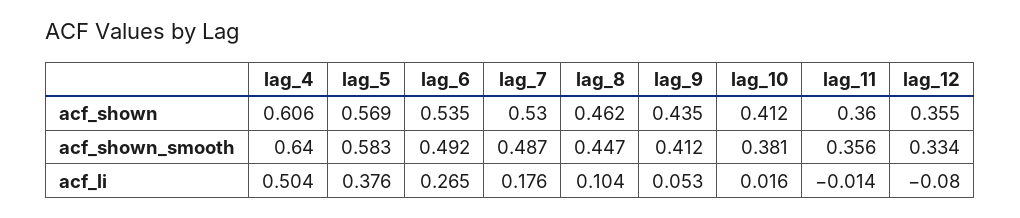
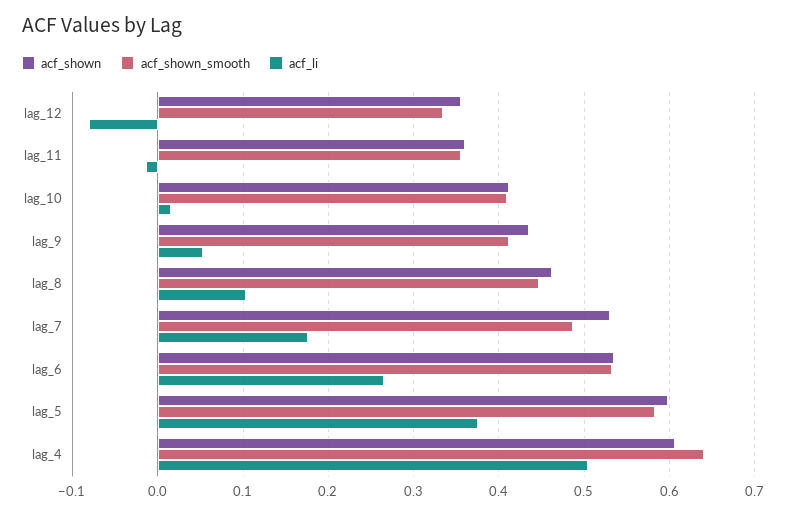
acf_shown, lag_5: 0.569 -> 0.6
acf_shown_smooth, lag_6: 0.492 -> 0.53
acf_shown_smooth, lag_10: 0.381 -> 0.41

